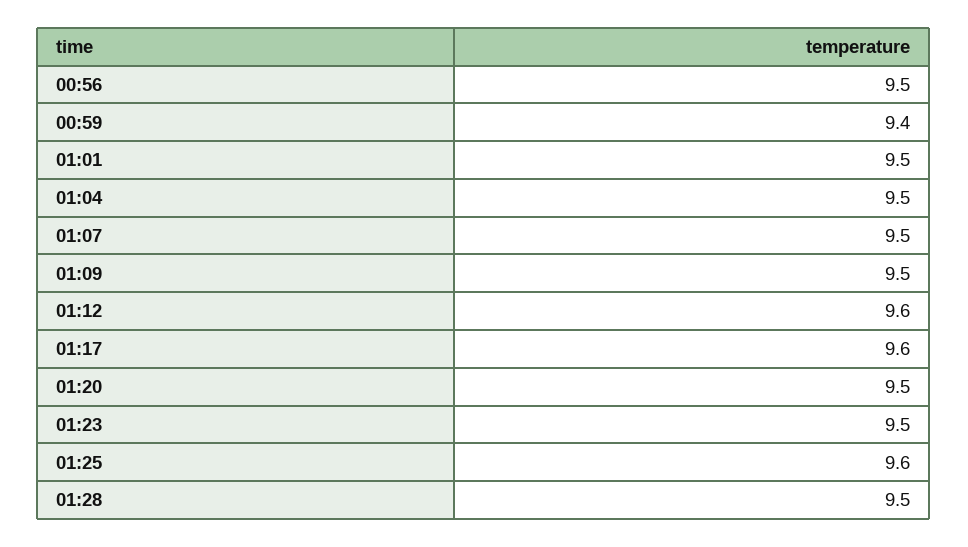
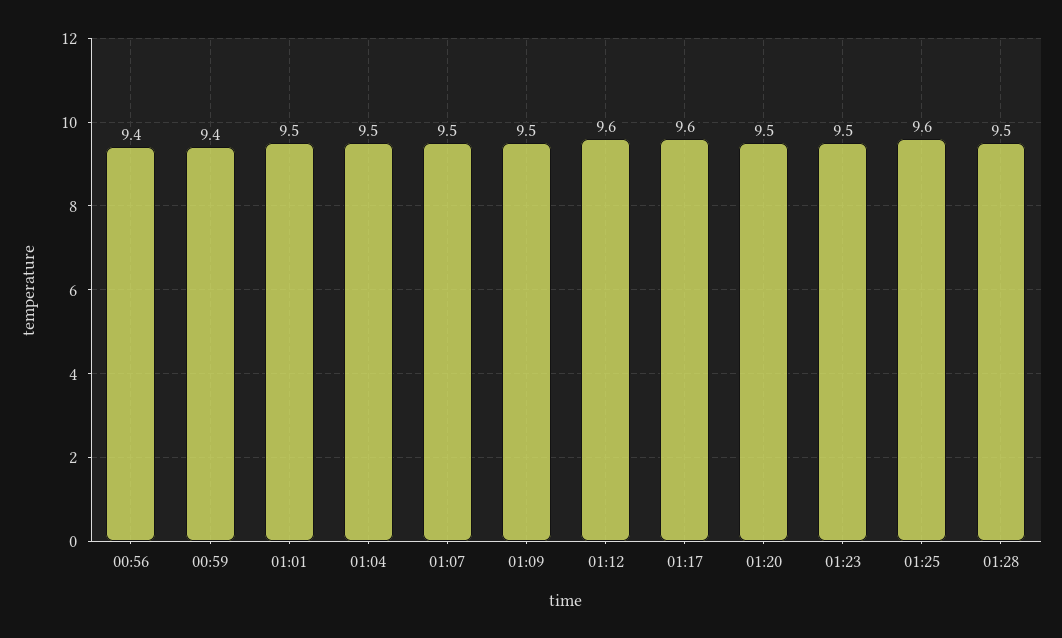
00:56: 9.5 -> 9.4

